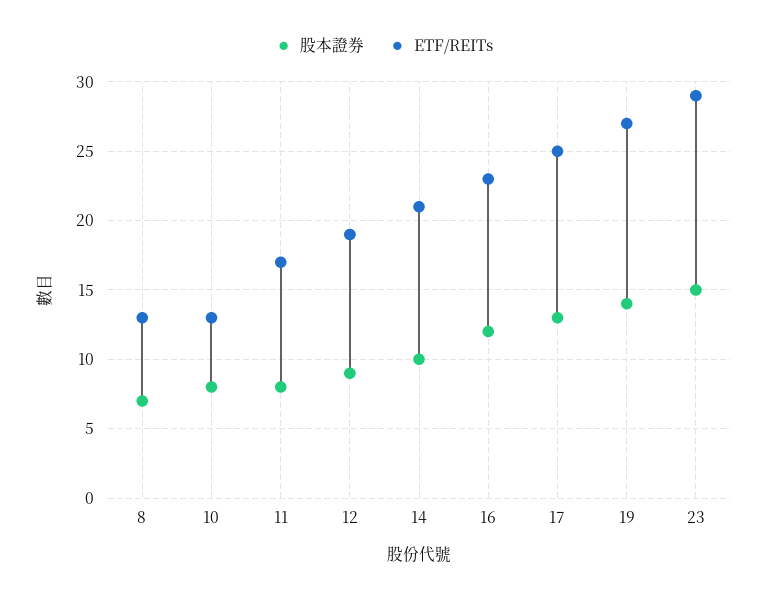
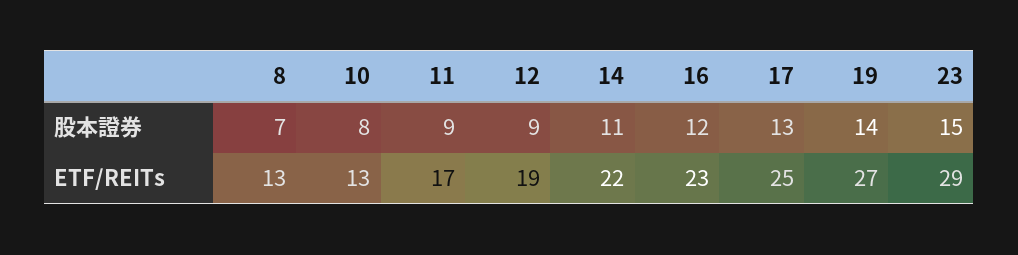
股本證券, 11: 8 -> 9
股本證券, 14: 10 -> 11
ETF/REITs, 14: 21 -> 22

